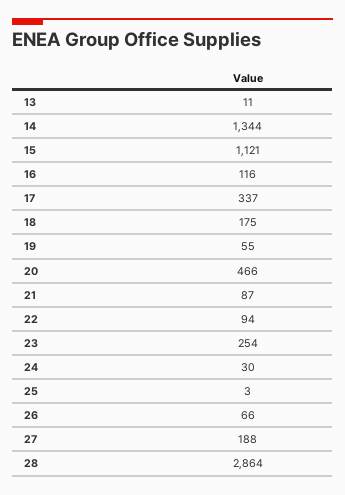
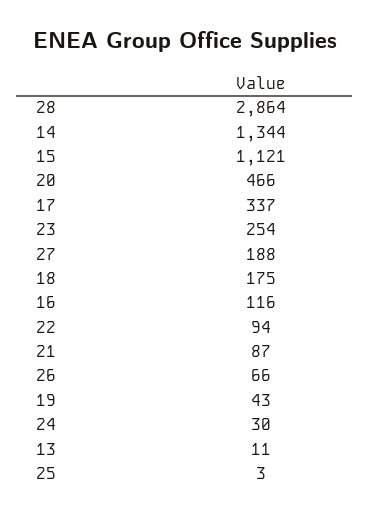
19: 55 -> 43

